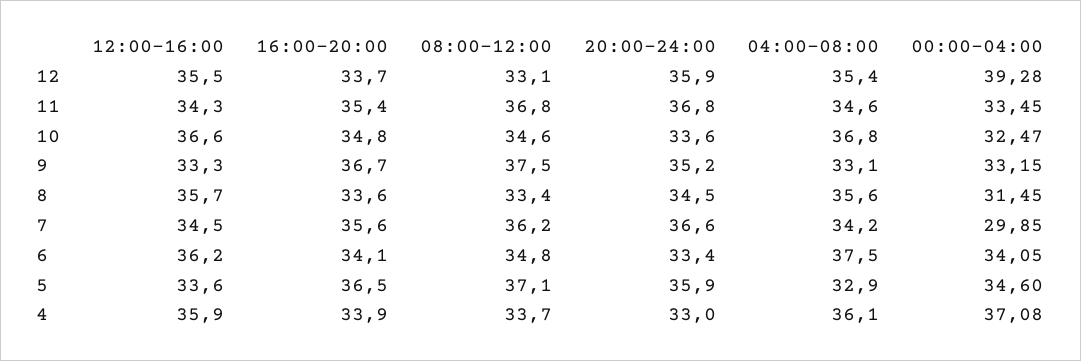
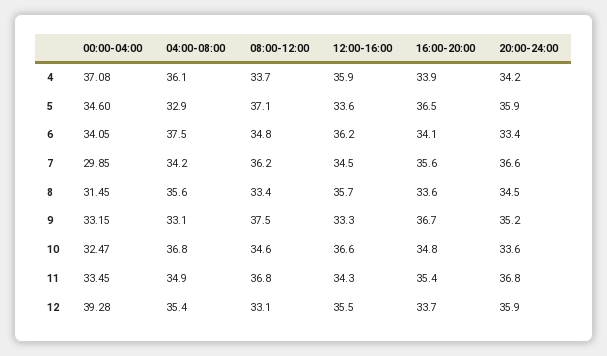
04:00-08:00, 11: 34.6 -> 34.9
20:00-24:00, 4: 33 -> 34.2

